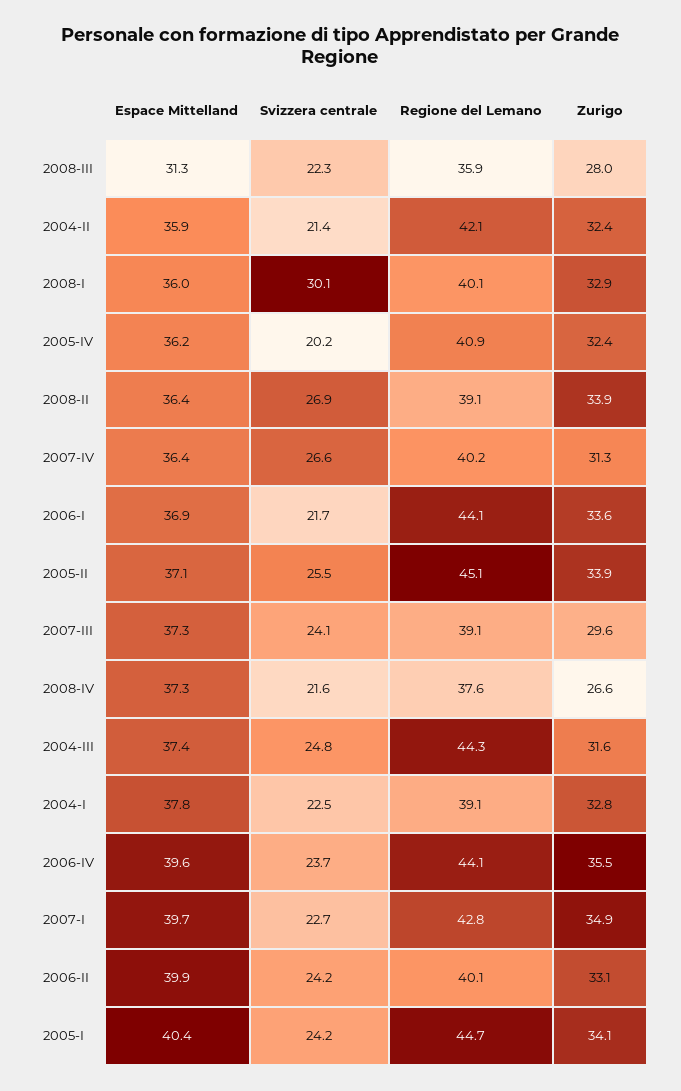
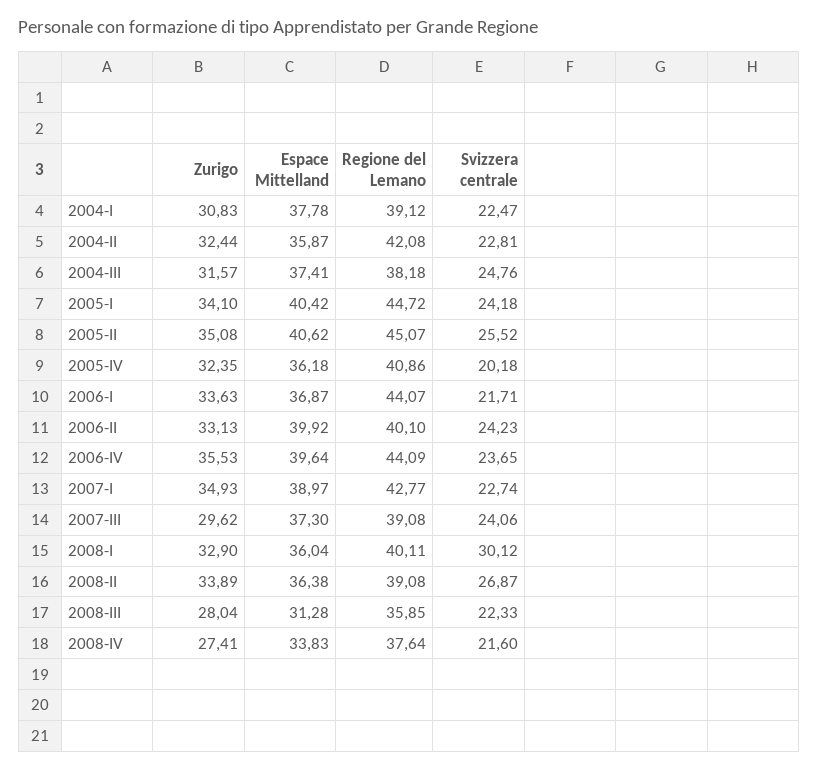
Svizzera centrale, 2004-II: 21.4 -> 22.81
Espace Mittelland, 2007-IV: 36.4 -> none
Svizzera centrale, 2007-IV: 26.6 -> none
Regione del Lemano, 2007-IV: 40.2 -> none
Zurigo, 2007-IV: 31.3 -> none
Espace Mittelland, 2005-II: 37.1 -> 40.62
Zurigo, 2005-II: 33.9 -> 35.08
Espace Mittelland, 2008-IV: 37.3 -> 33.83
Zurigo, 2008-IV: 26.6 -> 27.41
Regione del Lemano, 2004-III: 44.3 -> 38.18
Zurigo, 2004-I: 32.8 -> 30.83
Espace Mittelland, 2007-I: 39.7 -> 38.97

